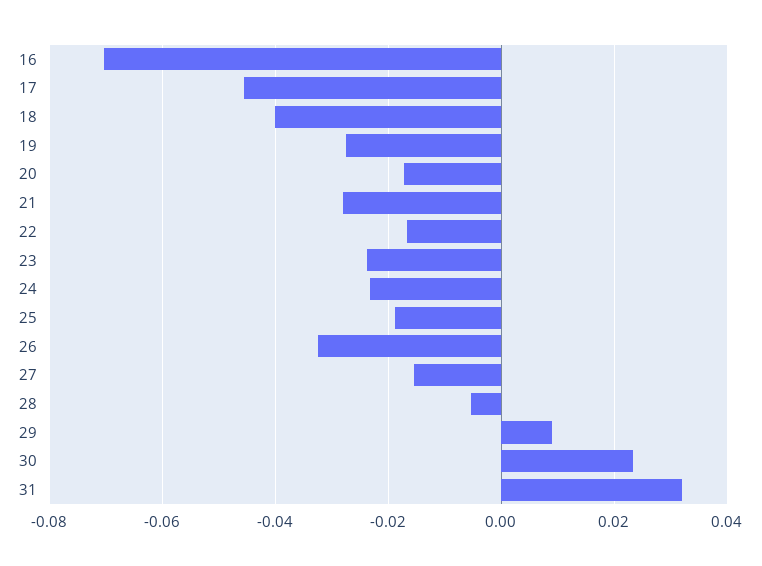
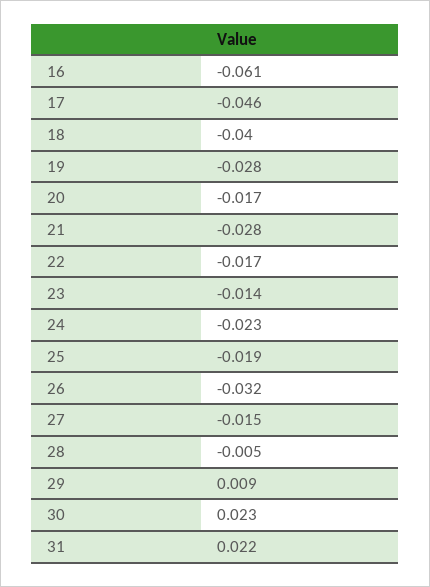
16: -0.07 -> -0.061
23: -0.024 -> -0.014
31: 0.032 -> 0.022

